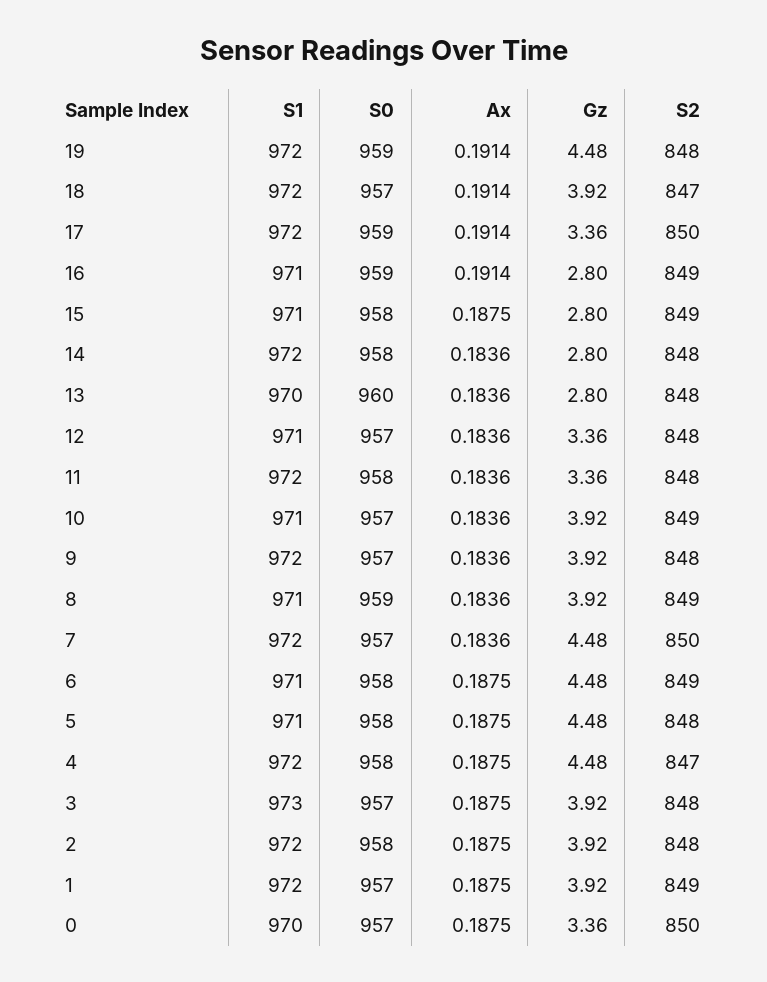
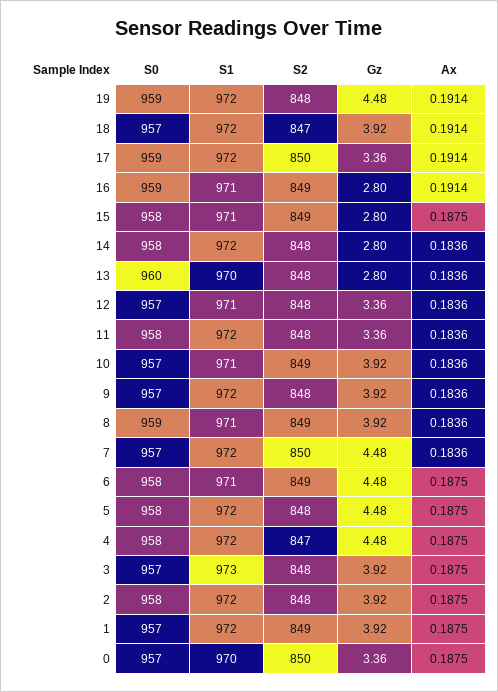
S1, 5: 971 -> 972

